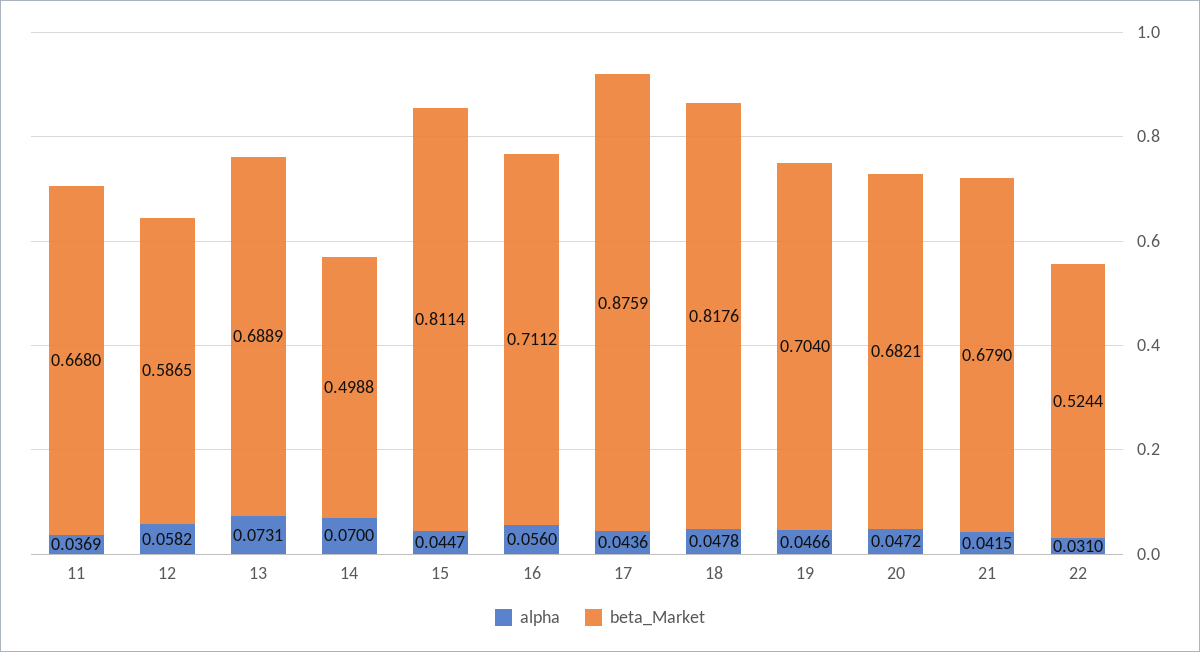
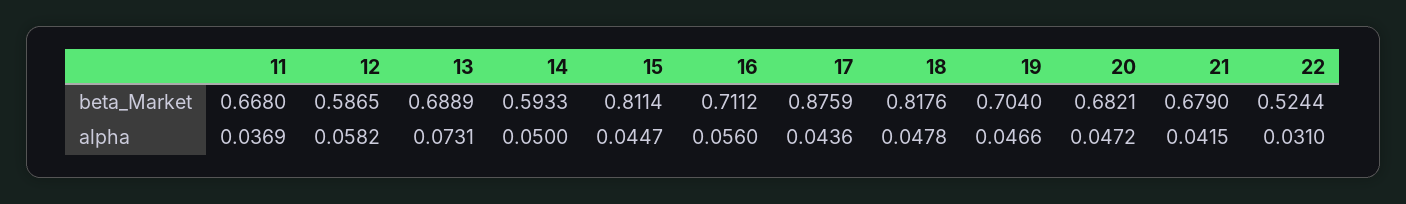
alpha, 14: 0.07 -> 0.05
beta_Market, 14: 0.4988 -> 0.5933

